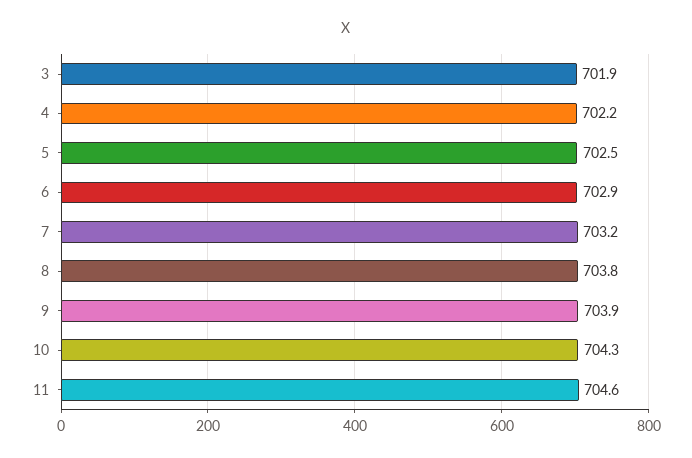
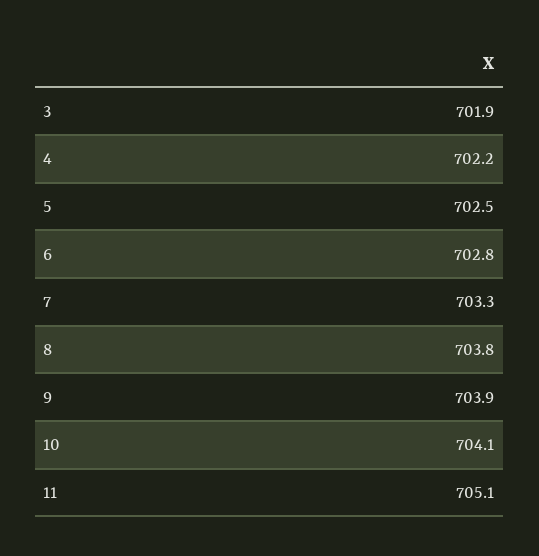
6: 702.9 -> 702.8
7: 703.2 -> 703.3
10: 704.3 -> 704.1
11: 704.6 -> 705.1

